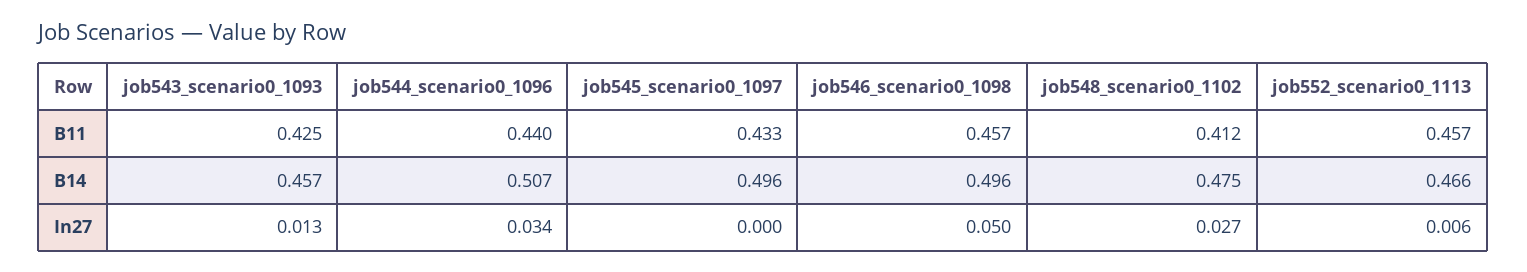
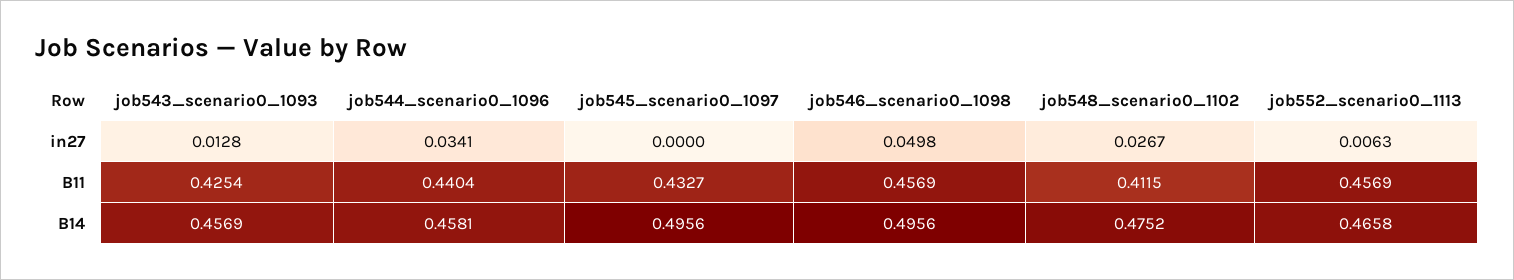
job544_scenario0_1096, B14: 0.507 -> 0.4581

